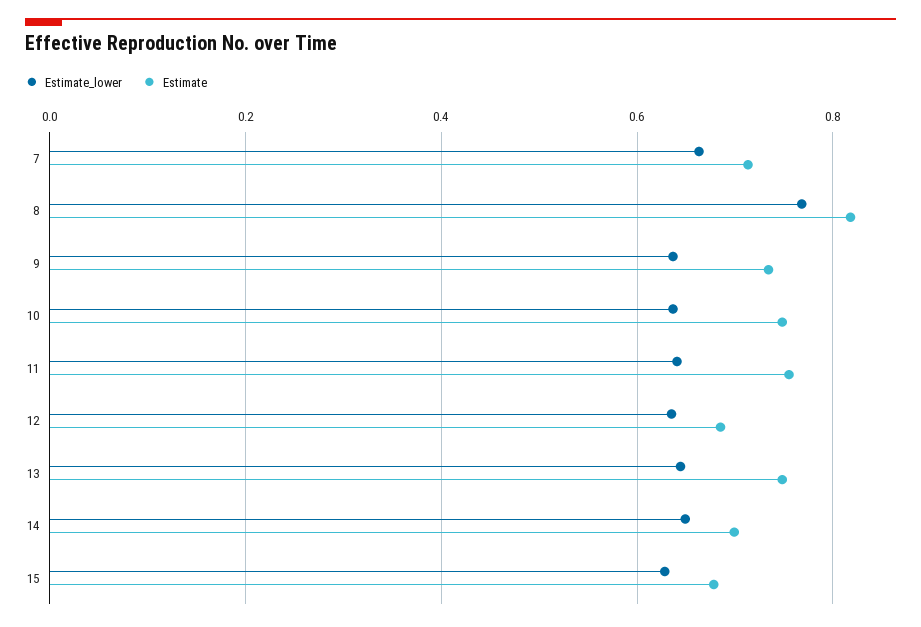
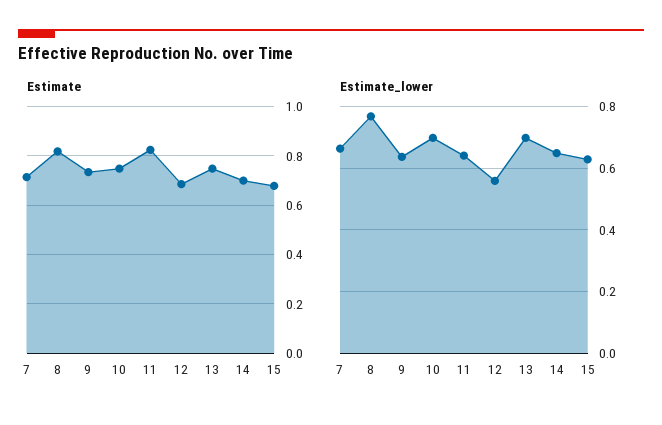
Estimate_lower, 10: 0.64 -> 0.7
Estimate, 11: 0.76 -> 0.825
Estimate_lower, 12: 0.64 -> 0.56
Estimate_lower, 13: 0.64 -> 0.7

